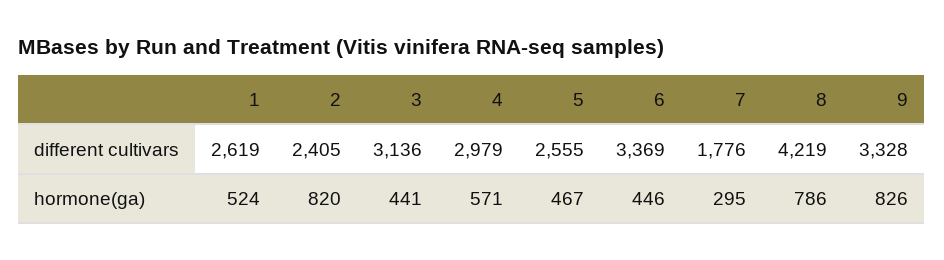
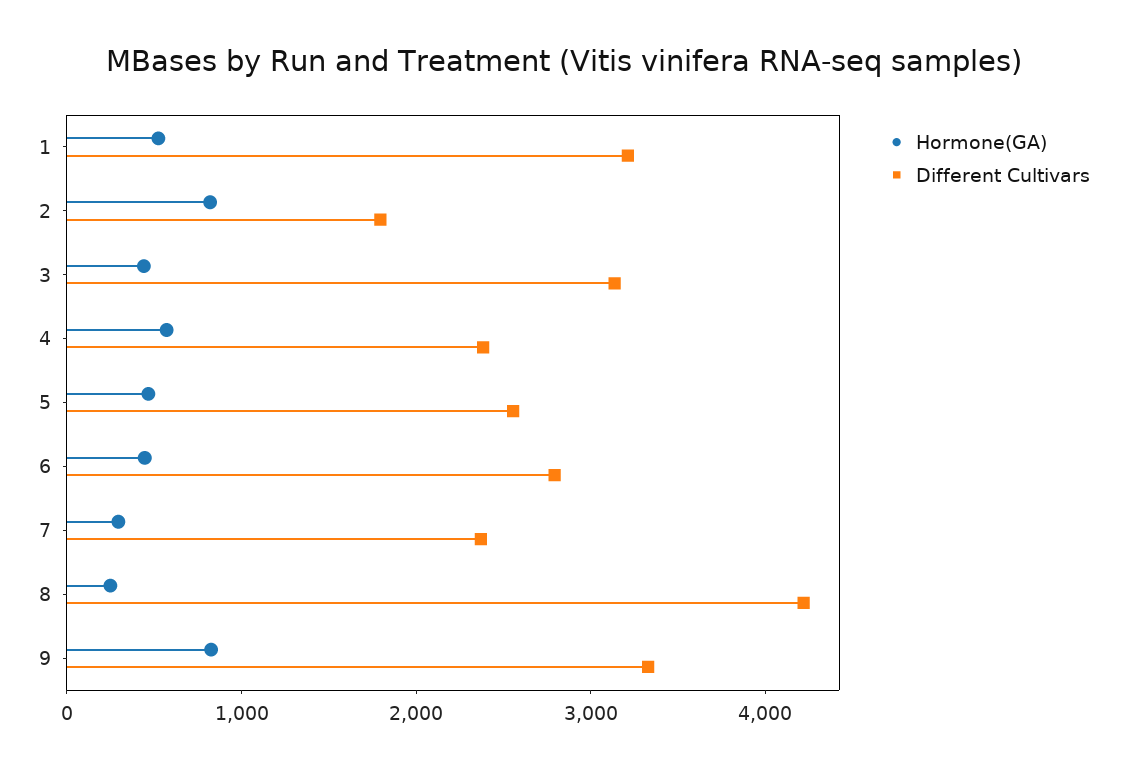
different cultivars, 1: 2619 -> 3200
different cultivars, 2: 2405 -> 1800
different cultivars, 4: 2979 -> 2400
different cultivars, 6: 3369 -> 2800
different cultivars, 7: 1776 -> 2400
hormone(ga), 8: 786 -> 200

